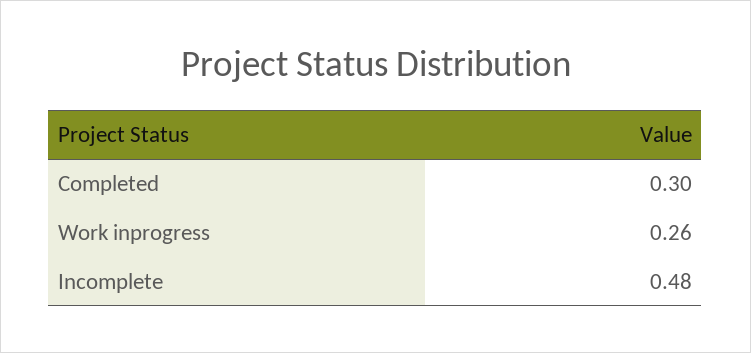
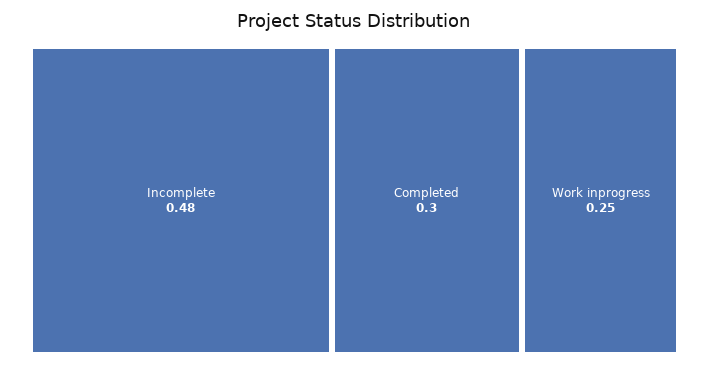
Work inprogress: 0.26 -> 0.25

